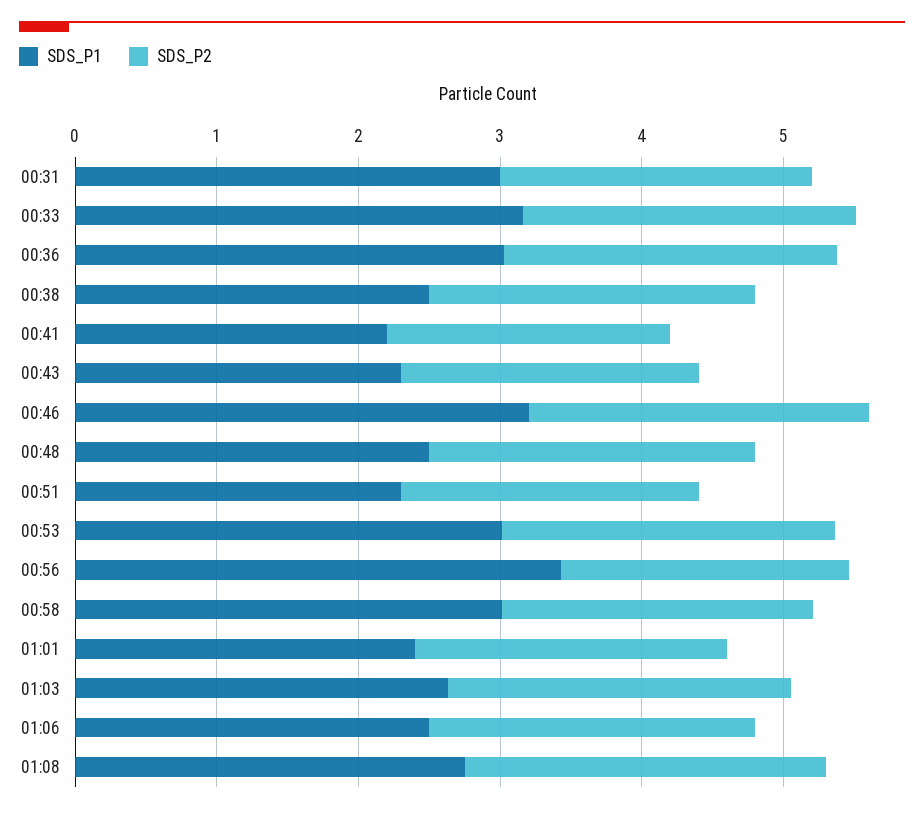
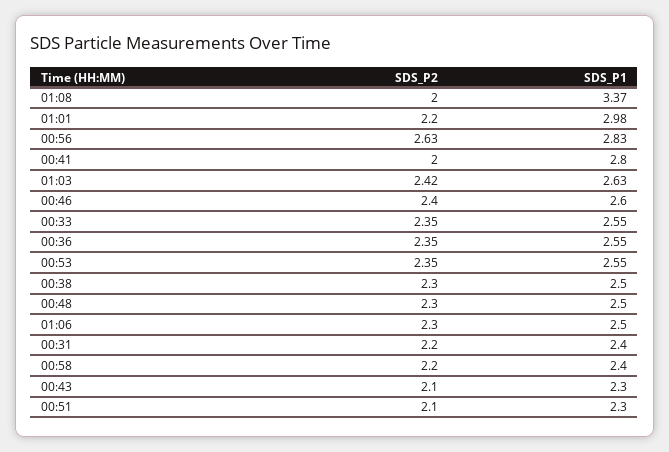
SDS_P1, 00:31: 3 -> 2.4
SDS_P1, 00:33: 3.2 -> 2.55
SDS_P1, 00:36: 3 -> 2.55
SDS_P1, 00:41: 2.2 -> 2.8
SDS_P1, 00:46: 3.2 -> 2.6
SDS_P1, 00:53: 3 -> 2.55
SDS_P1, 00:56: 3.4 -> 2.83
SDS_P2, 00:56: 2 -> 2.63
SDS_P1, 00:58: 3 -> 2.4
SDS_P1, 01:01: 2.4 -> 2.98
SDS_P1, 01:08: 2.8 -> 3.37
SDS_P2, 01:08: 2.6 -> 2

